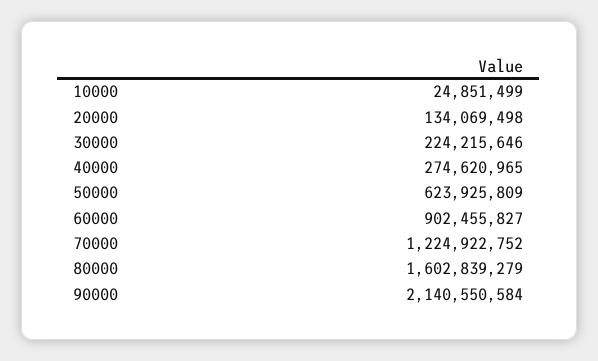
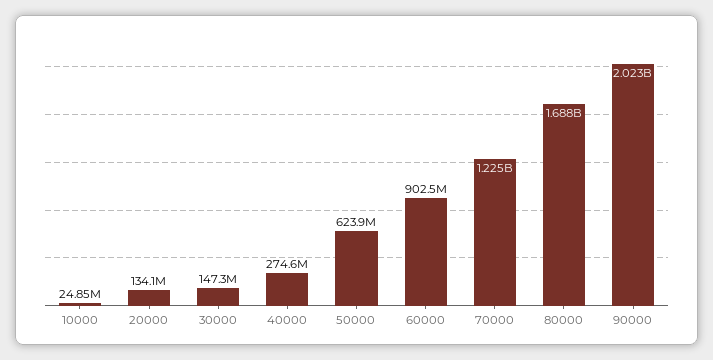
30000: 224215646 -> 147300000
80000: 1602839279 -> 1688000000
90000: 2140550584 -> 2023000000

